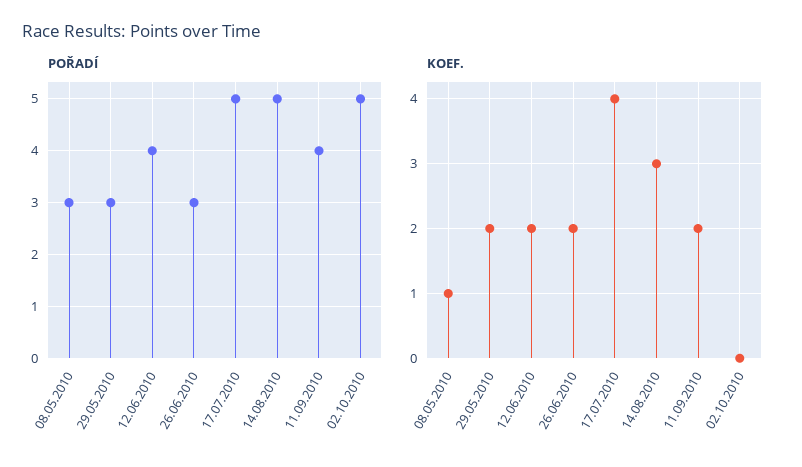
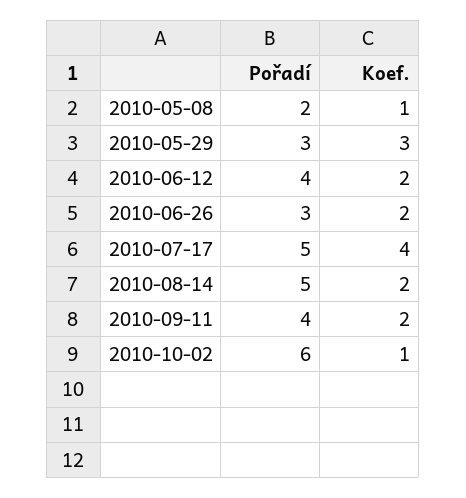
POŘADÍ, 08.05.2010: 3 -> 2
POŘADÍ, 02.10.2010: 5 -> 6
KOEF., 29.05.2010: 2 -> 3
KOEF., 14.08.2010: 3 -> 2
KOEF., 02.10.2010: 0 -> 1

